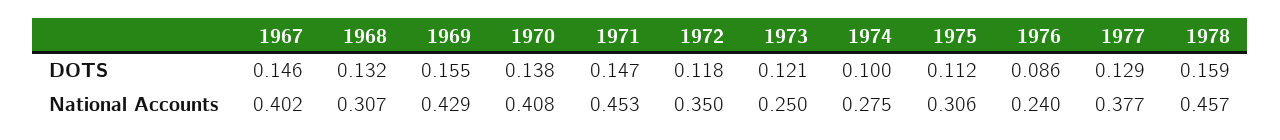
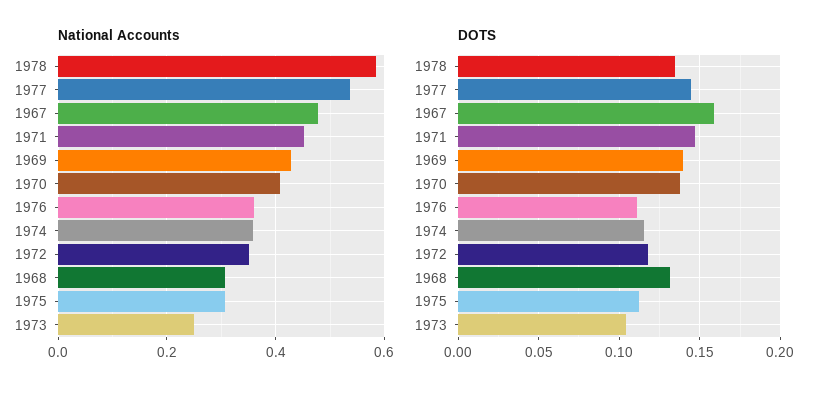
DOTS, 1967: 0.146 -> 0.16
DOTS, 1969: 0.155 -> 0.14
DOTS, 1973: 0.121 -> 0.105
DOTS, 1974: 0.1 -> 0.115
DOTS, 1976: 0.086 -> 0.11
DOTS, 1977: 0.129 -> 0.145
DOTS, 1978: 0.159 -> 0.135
National Accounts, 1967: 0.402 -> 0.48
National Accounts, 1974: 0.275 -> 0.36
National Accounts, 1976: 0.24 -> 0.36
National Accounts, 1977: 0.377 -> 0.54
National Accounts, 1978: 0.457 -> 0.58

